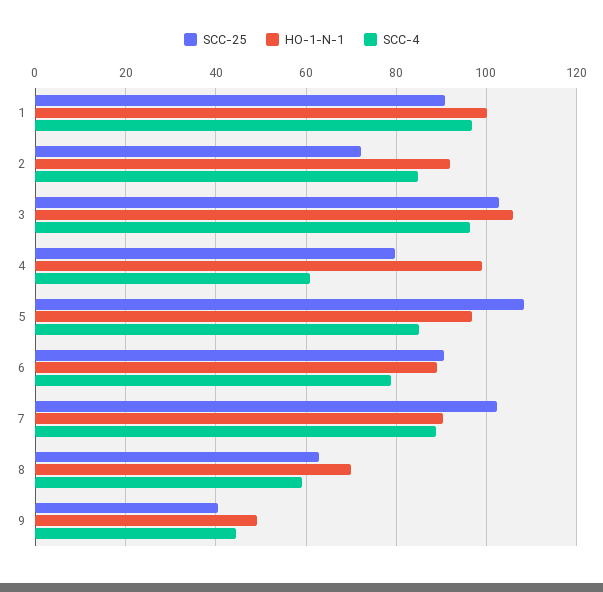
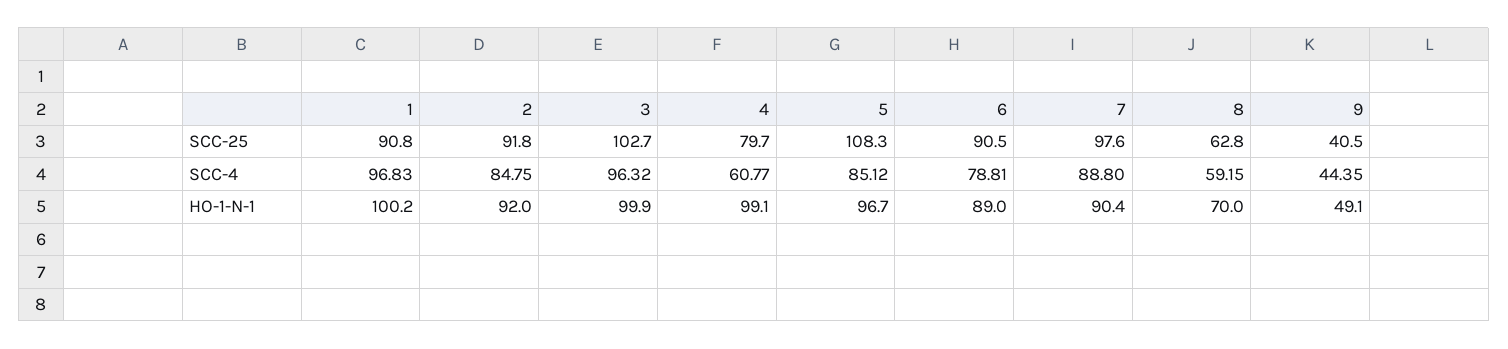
SCC-25, 2: 72 -> 91.8
HO-1-N-1, 3: 106 -> 99.9
SCC-25, 7: 102 -> 97.6

